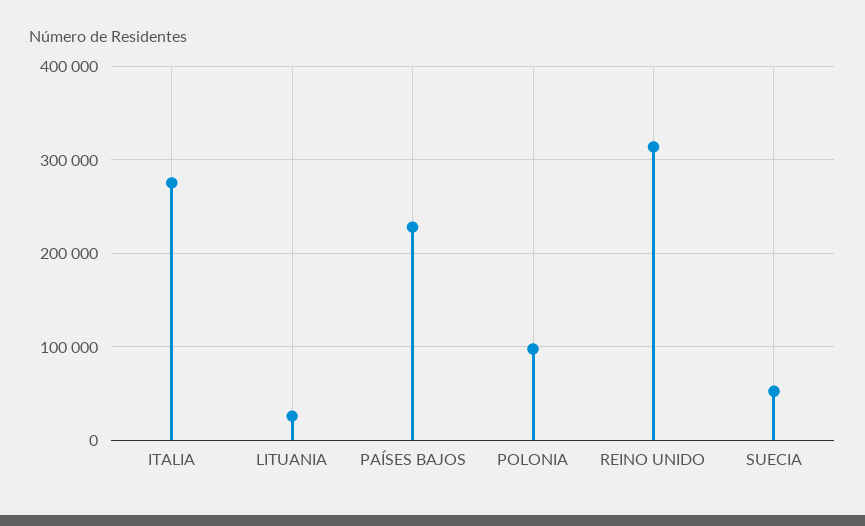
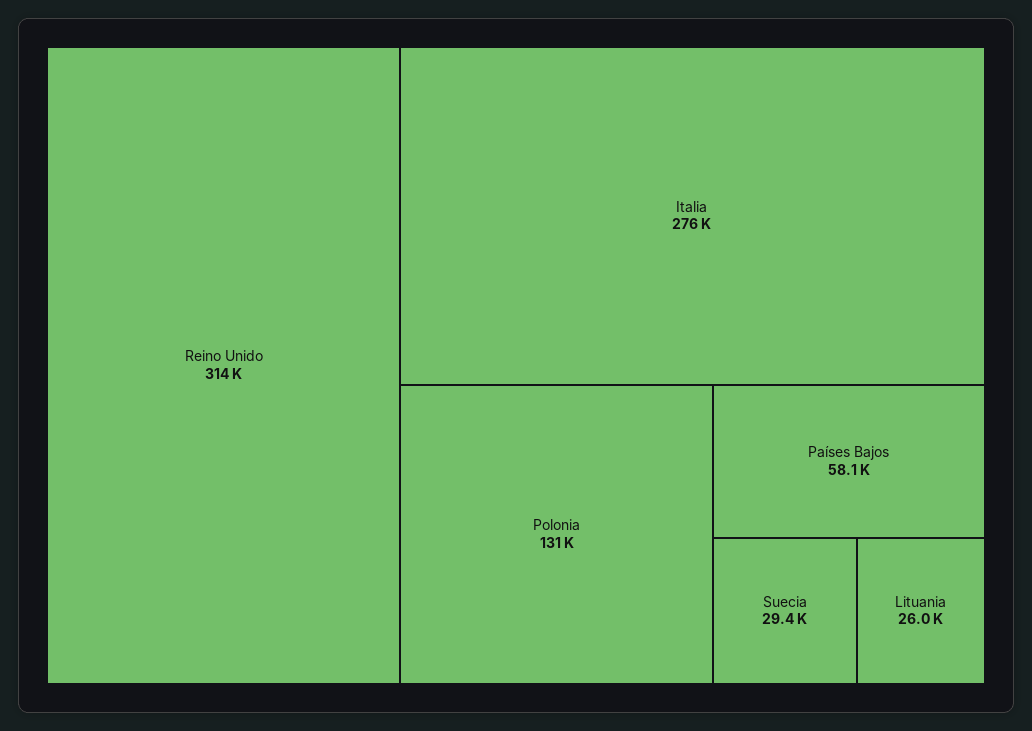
PAÍSES BAJOS: 230000 -> 58100
POLONIA: 100000 -> 131000
SUECIA: 50000 -> 29400

